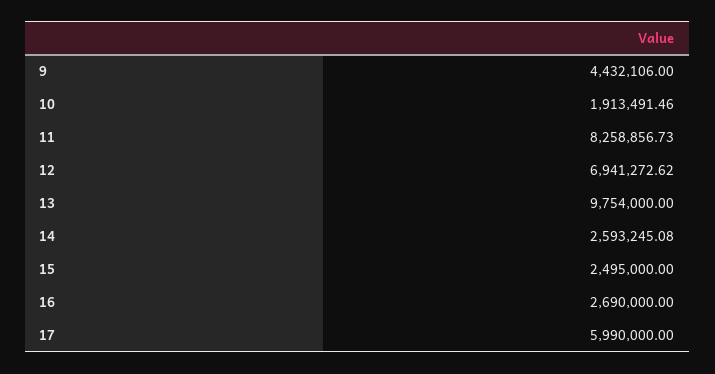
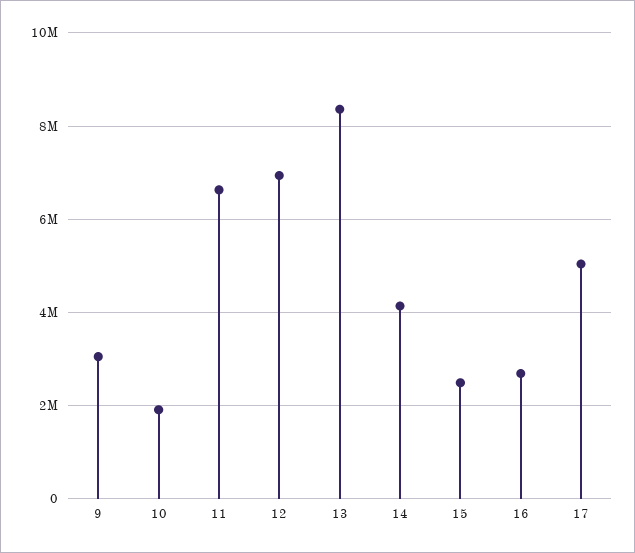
9: 4432106 -> 3000000
11: 8258856.73 -> 6600000
13: 9754000 -> 8400000
14: 2593245.08 -> 4200000
17: 5990000 -> 5000000

